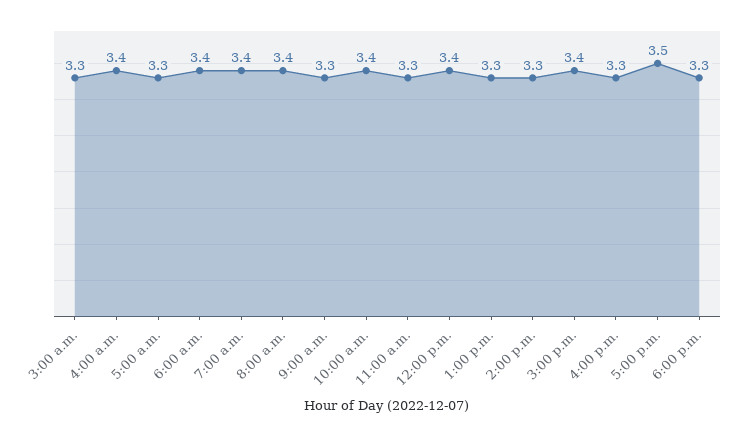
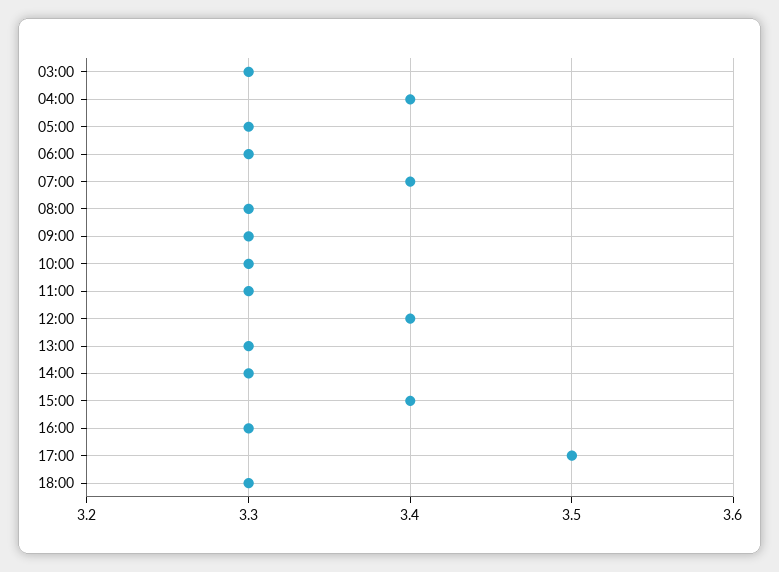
6:00 a.m.: 3.4 -> 3.3
8:00 a.m.: 3.4 -> 3.3
10:00 a.m.: 3.4 -> 3.3

